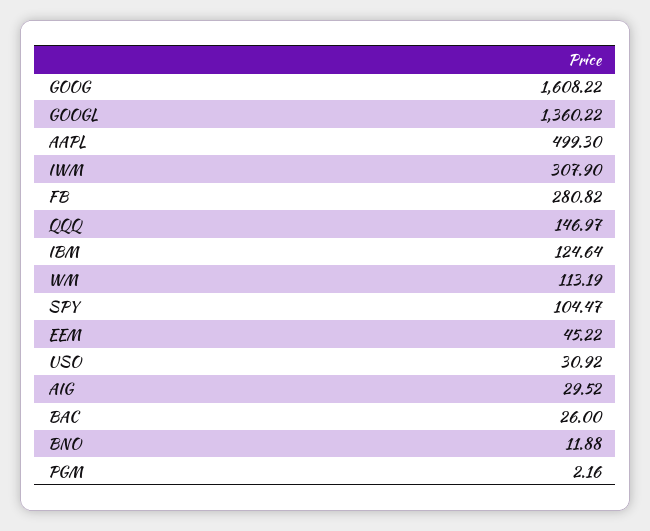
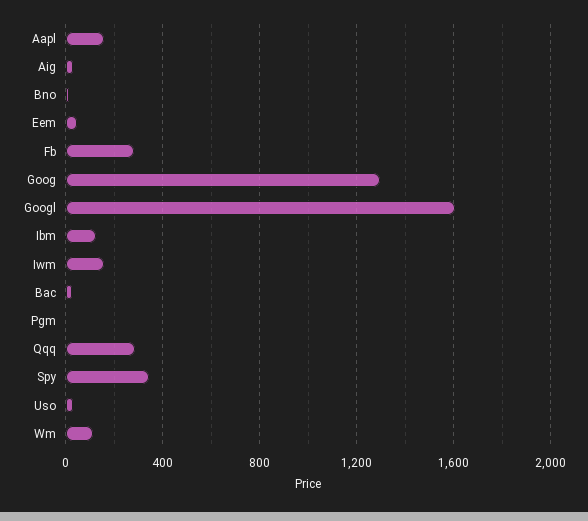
GOOG: 1608.22 -> 1300
GOOGL: 1360.22 -> 1600
AAPL: 499.3 -> 150
IWM: 307.9 -> 150
QQQ: 146.97 -> 300
SPY: 104.47 -> 350

